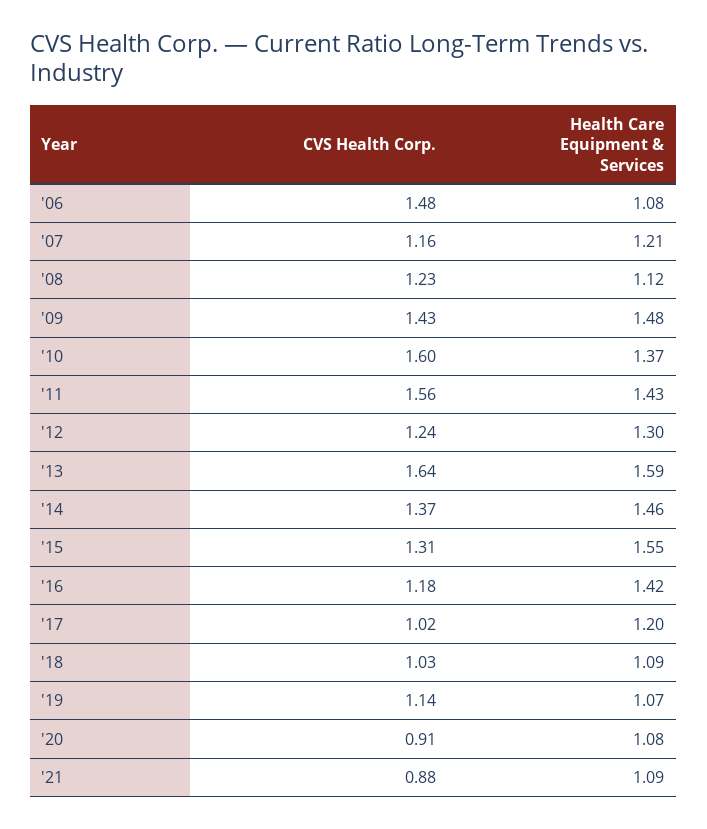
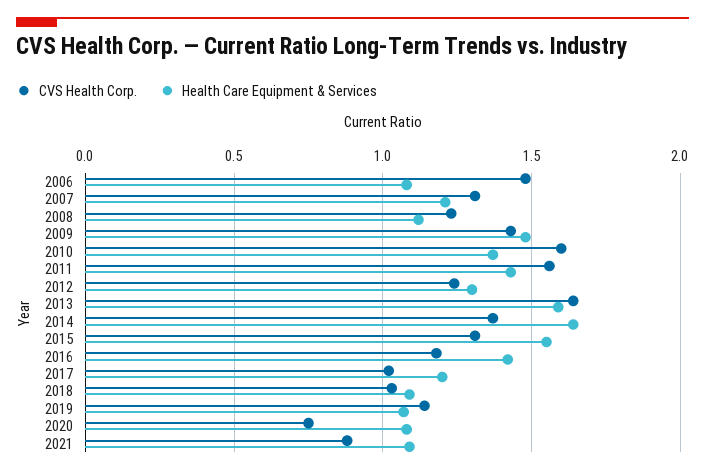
CVS Health Corp., '07: 1.16 -> 1.3
Health Care Equipment & Services, '14: 1.46 -> 1.65
CVS Health Corp., '20: 0.91 -> 0.75

